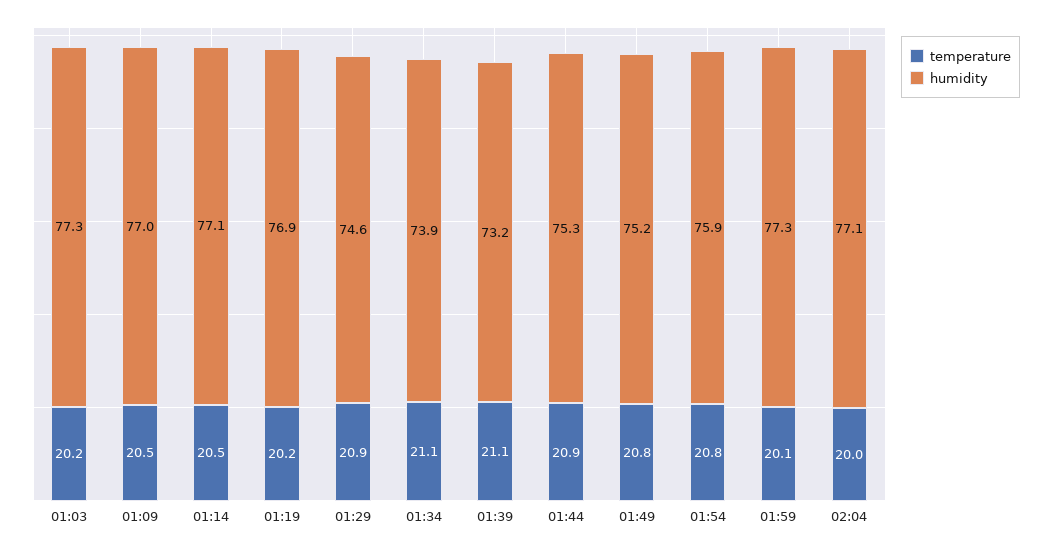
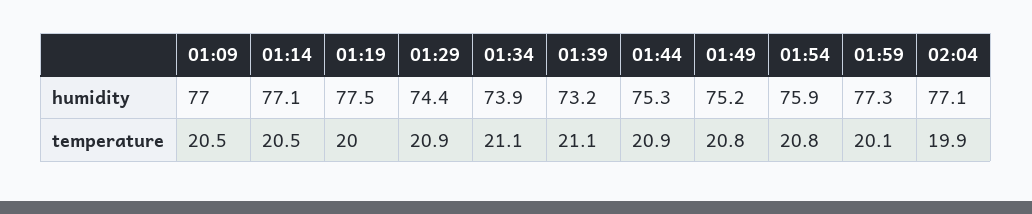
temperature, 01:03: 20.2 -> none
humidity, 01:03: 77.3 -> none
temperature, 01:19: 20.2 -> 20
humidity, 01:19: 76.9 -> 77.5
humidity, 01:29: 74.6 -> 74.4
temperature, 02:04: 20 -> 19.9

